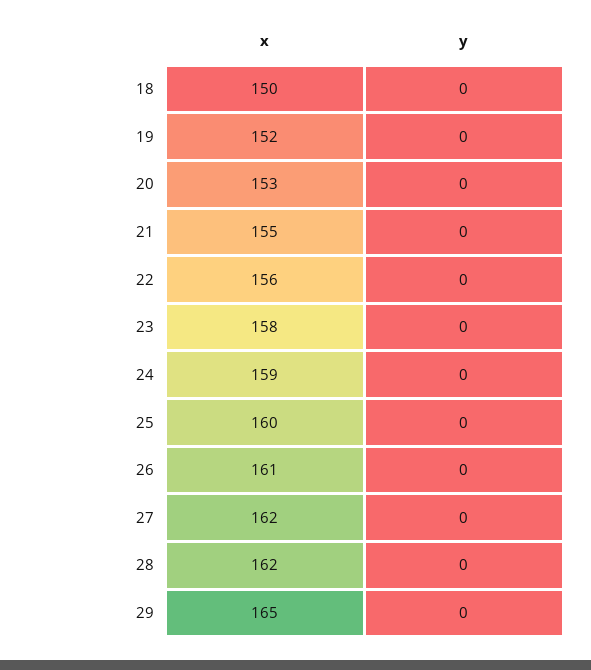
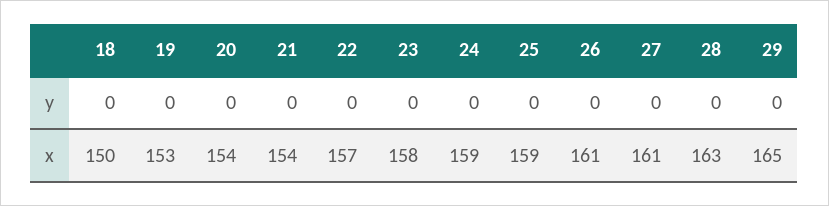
x, 19: 152 -> 153
x, 20: 153 -> 154
x, 21: 155 -> 154
x, 22: 156 -> 157
x, 25: 160 -> 159
x, 27: 162 -> 161
x, 28: 162 -> 163

